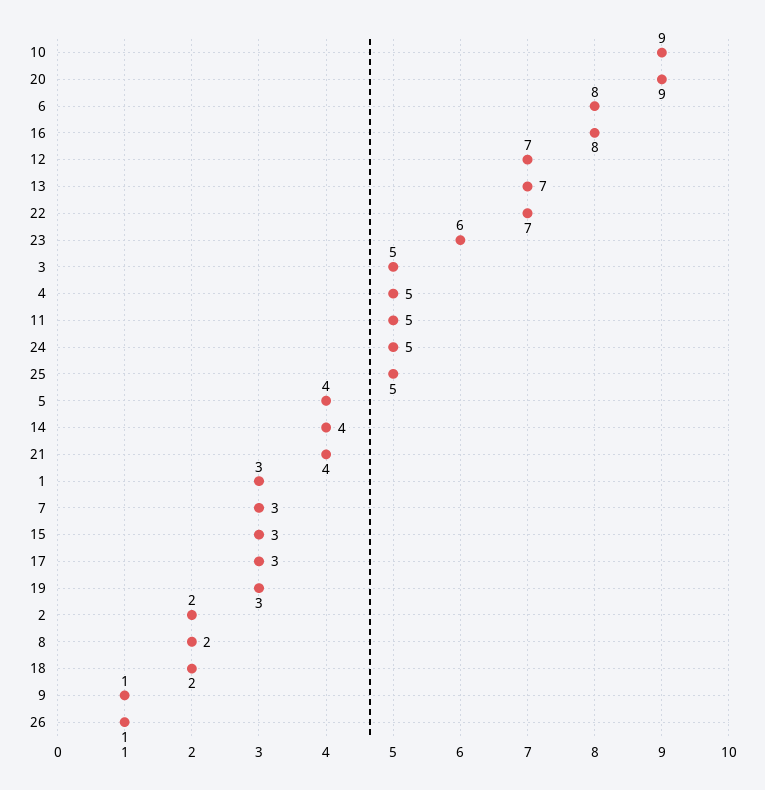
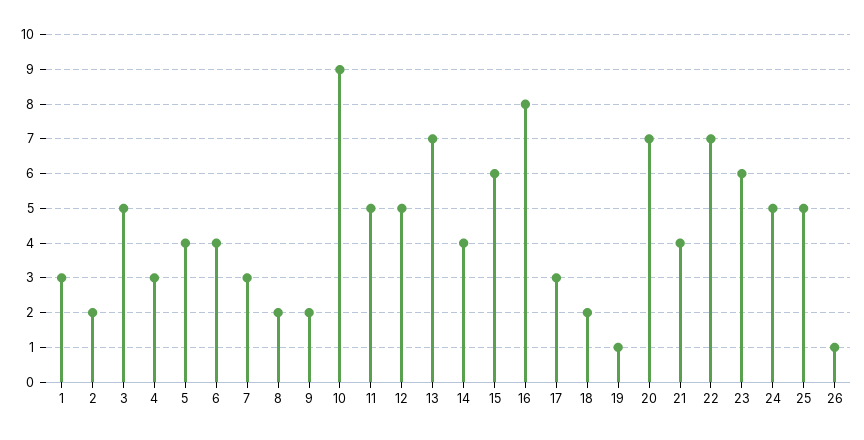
20: 9 -> 7
6: 8 -> 4
12: 7 -> 5
4: 5 -> 3
15: 3 -> 6
19: 3 -> 1
9: 1 -> 2

